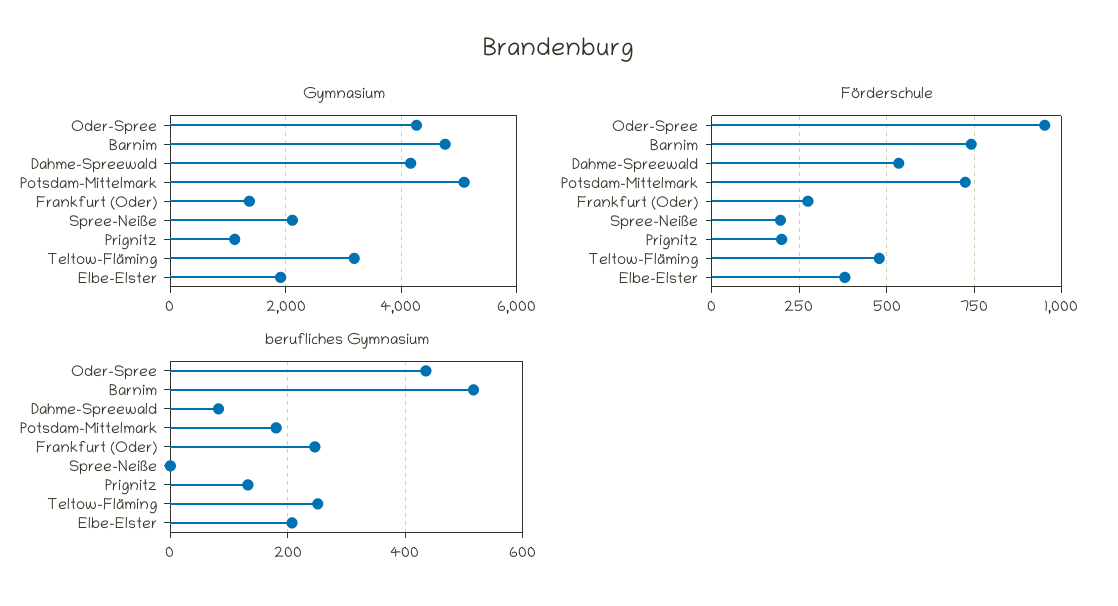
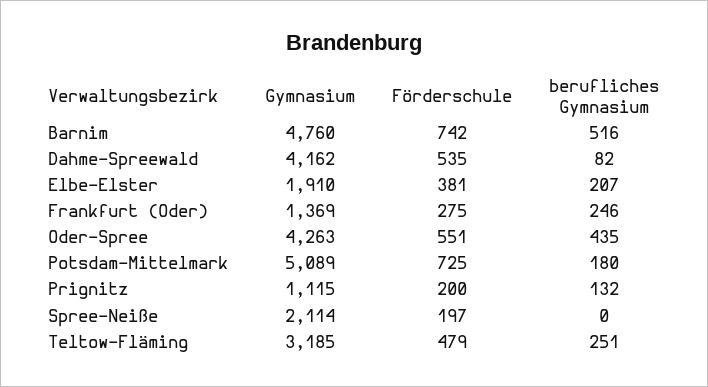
Förderschule, Oder-Spree: 950 -> 551

